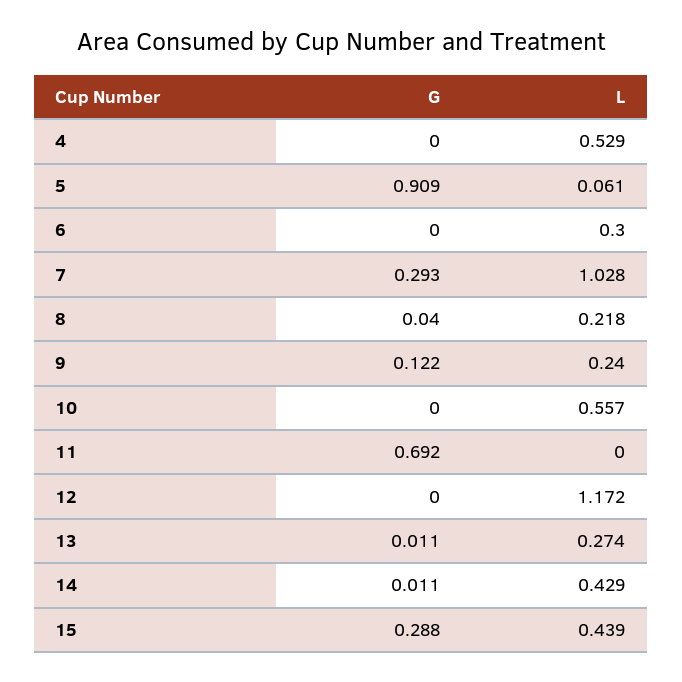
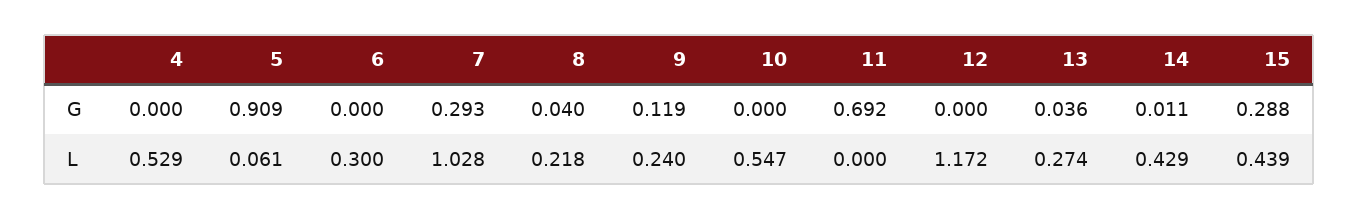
G, 9: 0.122 -> 0.119
L, 10: 0.557 -> 0.547
G, 13: 0.011 -> 0.036

